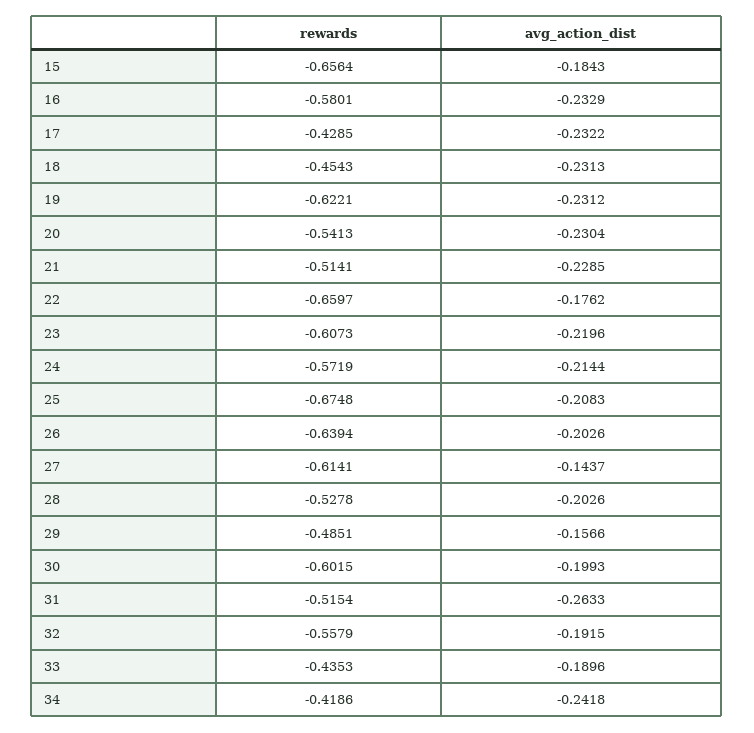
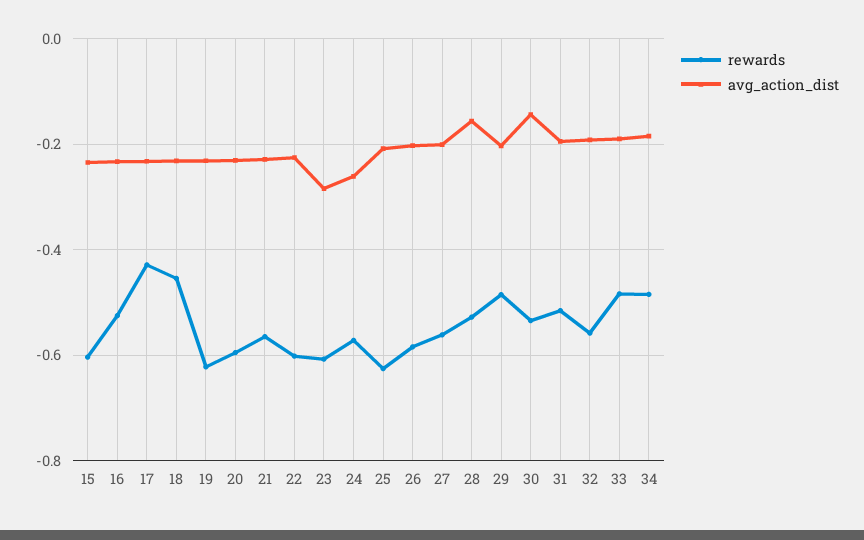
rewards, 15: -0.6564 -> -0.6
avg_action_dist, 15: -0.1843 -> -0.24
rewards, 16: -0.5801 -> -0.52
rewards, 20: -0.5413 -> -0.6
rewards, 21: -0.5141 -> -0.56
rewards, 22: -0.6597 -> -0.6
avg_action_dist, 22: -0.1762 -> -0.22
avg_action_dist, 23: -0.2196 -> -0.28
avg_action_dist, 24: -0.2144 -> -0.26
rewards, 25: -0.6748 -> -0.62
rewards, 26: -0.6394 -> -0.58
rewards, 27: -0.6141 -> -0.56
avg_action_dist, 27: -0.1437 -> -0.2
avg_action_dist, 28: -0.2026 -> -0.16
avg_action_dist, 29: -0.1566 -> -0.2
rewards, 30: -0.6015 -> -0.54
avg_action_dist, 30: -0.1993 -> -0.14
avg_action_dist, 31: -0.2633 -> -0.2
rewards, 33: -0.4353 -> -0.48
rewards, 34: -0.4186 -> -0.48
avg_action_dist, 34: -0.2418 -> -0.18

